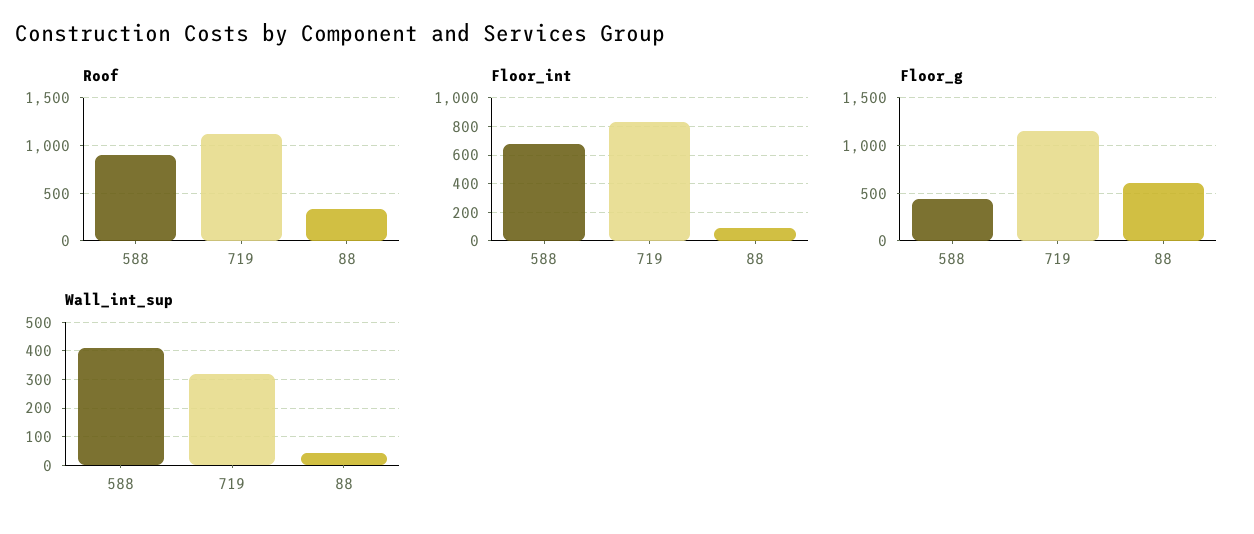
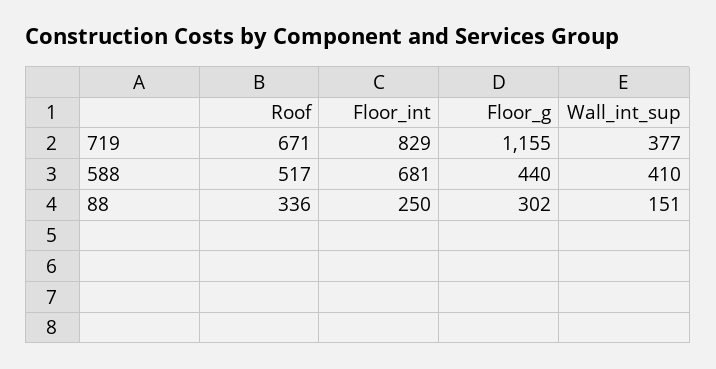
Roof, 588: 900 -> 517
Roof, 719: 1100 -> 671
Floor_int, 88: 100 -> 250
Floor_g, 88: 600 -> 302
Wall_int_sup, 719: 325 -> 377
Wall_int_sup, 88: 50 -> 151

